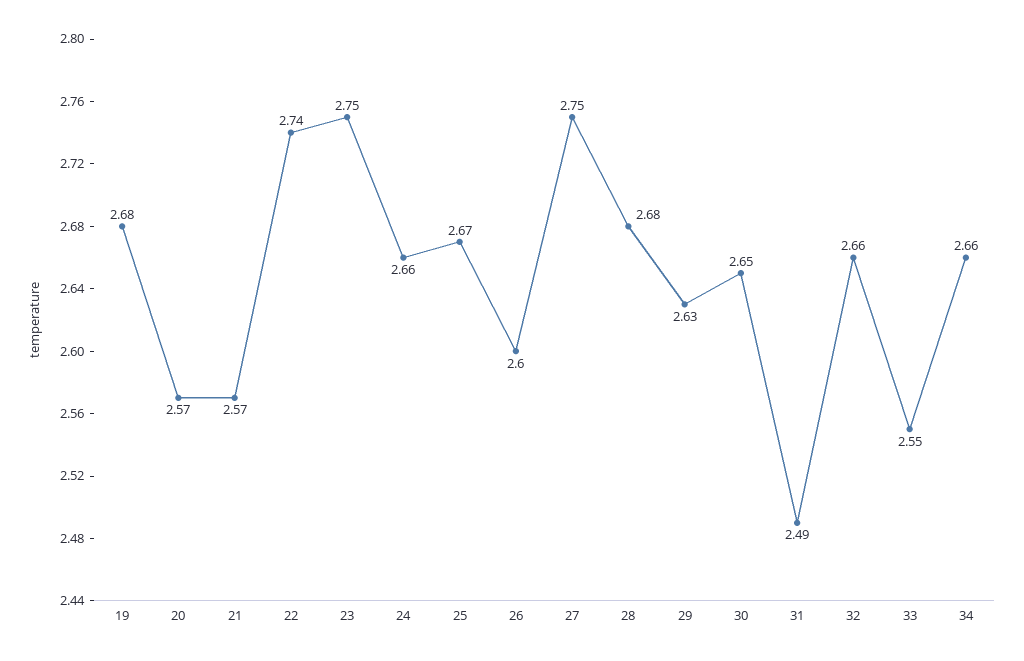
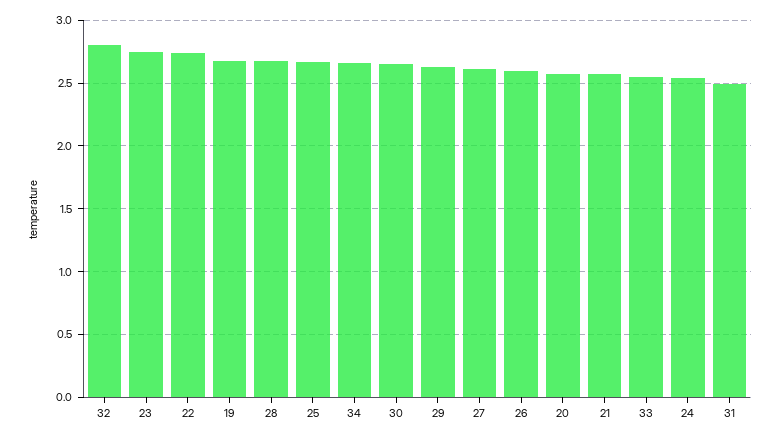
24: 2.66 -> 2.55
27: 2.75 -> 2.6
32: 2.66 -> 2.8

